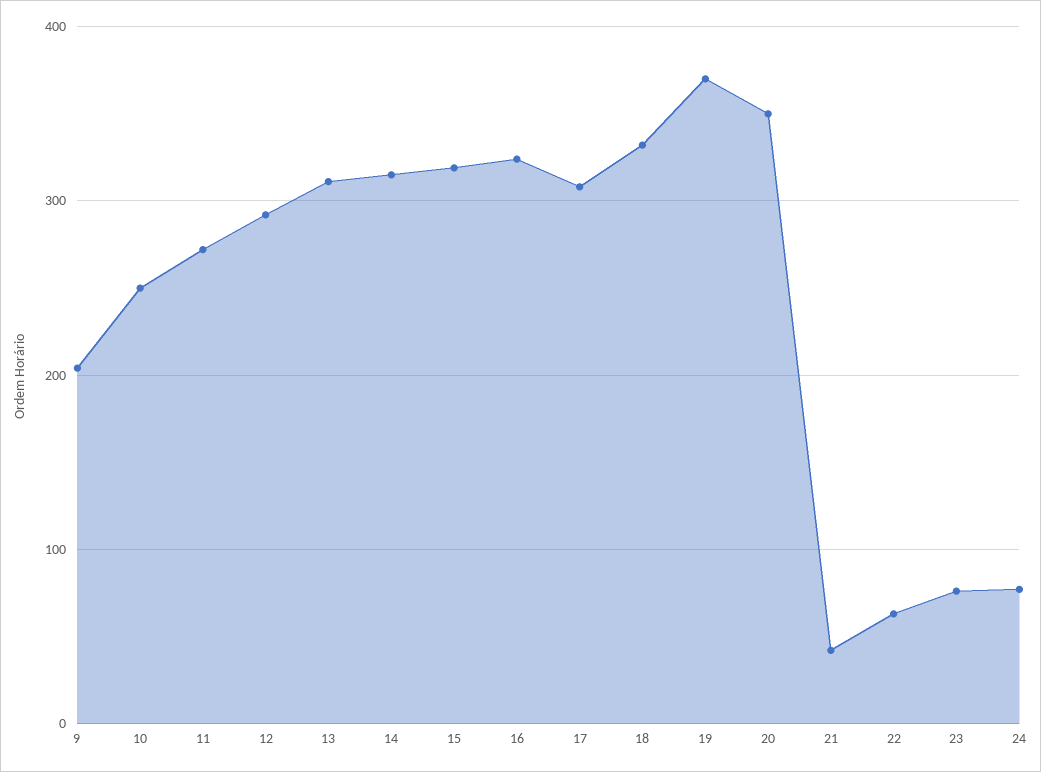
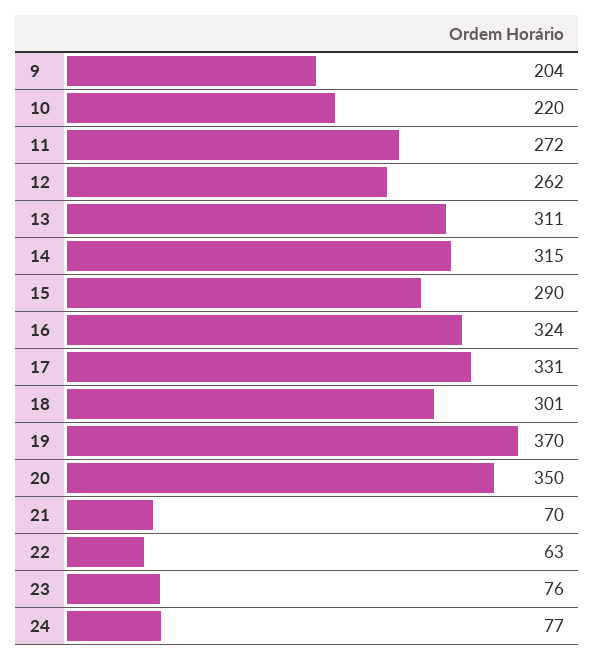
10: 250 -> 220
12: 290 -> 262
15: 320 -> 290
17: 310 -> 331
18: 330 -> 301
21: 40 -> 70

